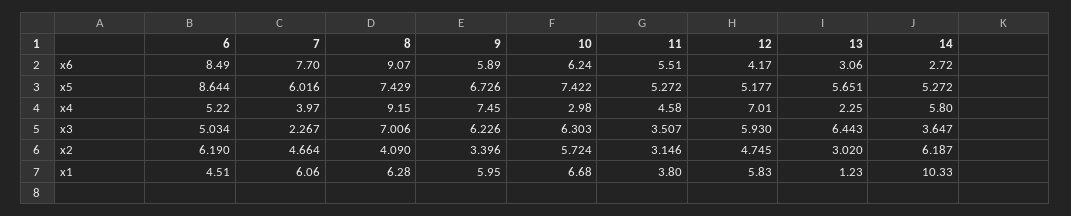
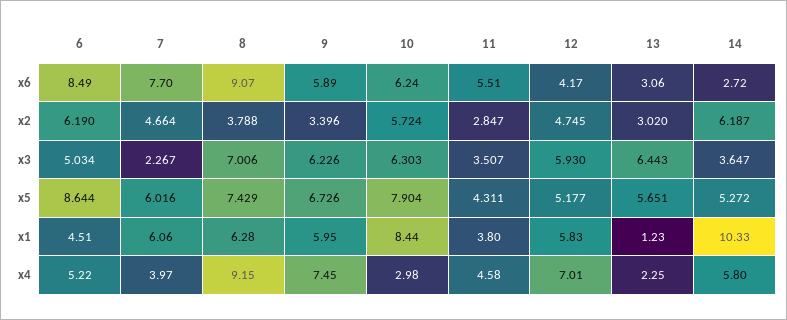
10, x5: 7.422 -> 7.904
11, x5: 5.272 -> 4.311
8, x2: 4.09 -> 3.788
11, x2: 3.146 -> 2.847
10, x1: 6.68 -> 8.44

